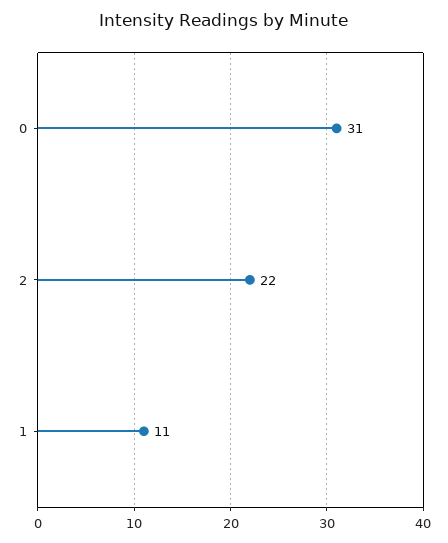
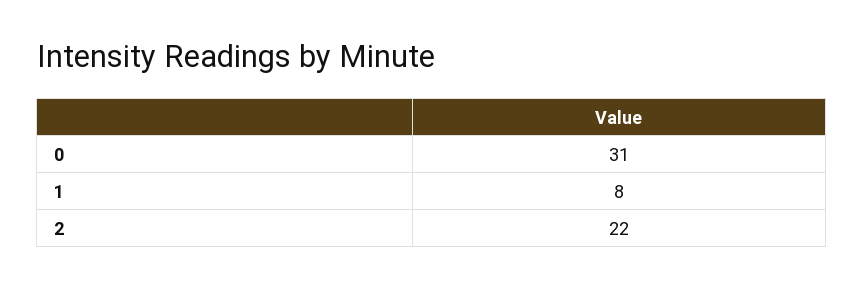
1: 11 -> 8

